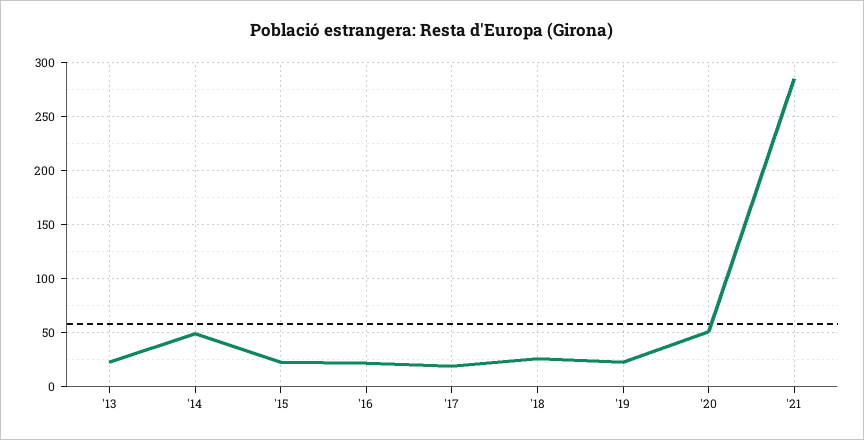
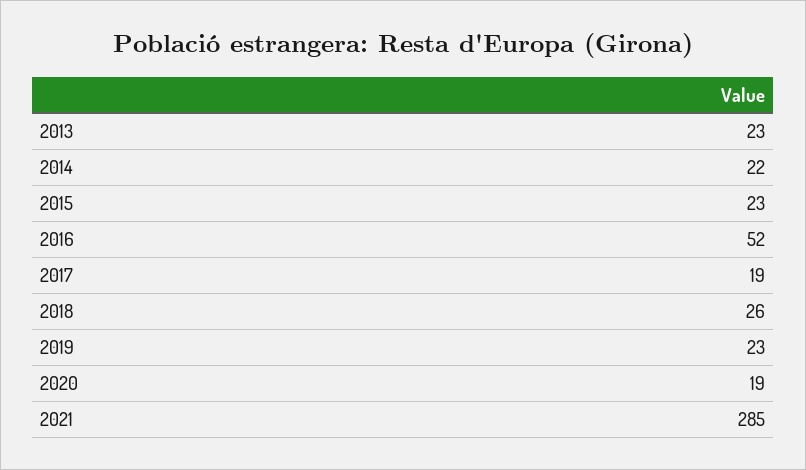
'14: 50 -> 22
'16: 20 -> 52
'20: 50 -> 19

